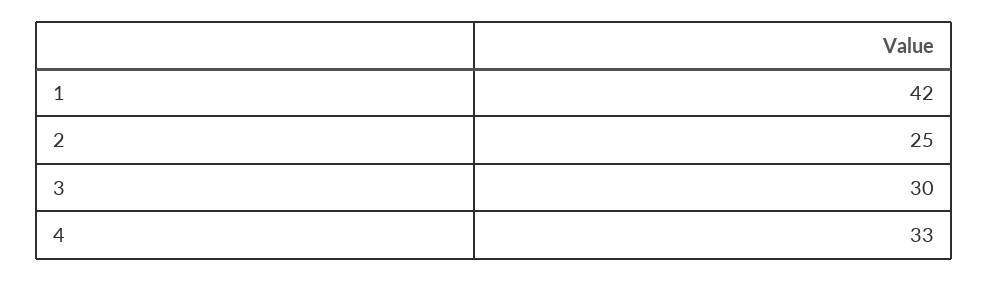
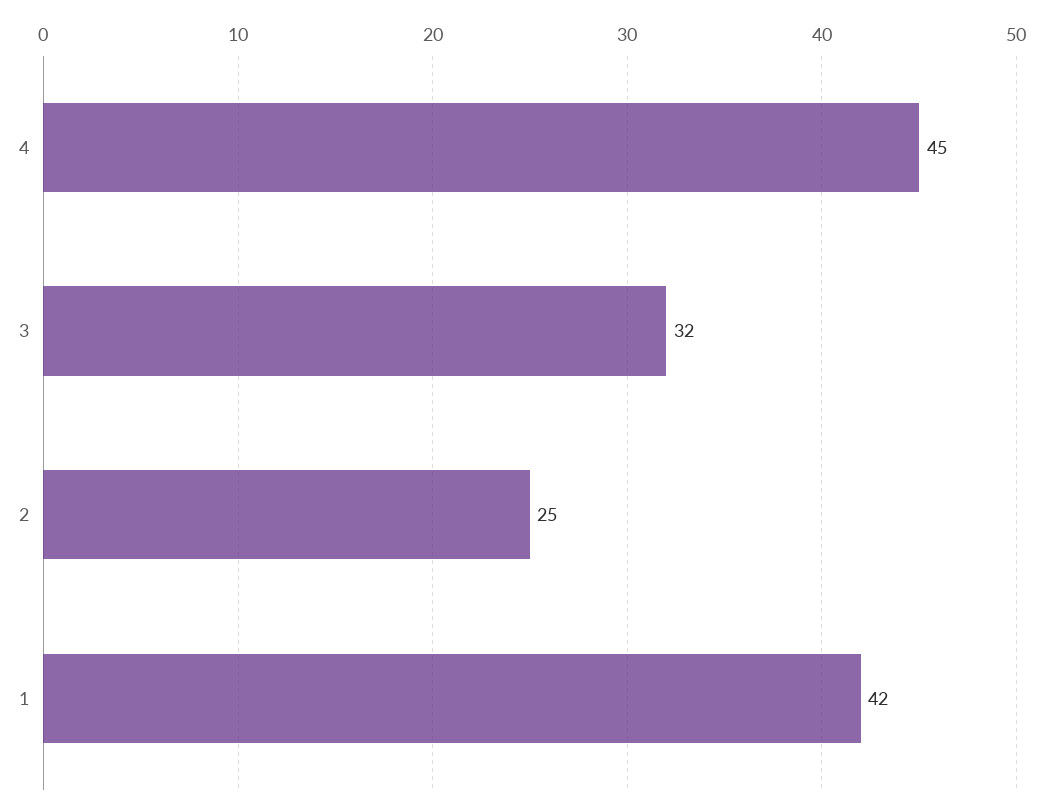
3: 30 -> 32
4: 33 -> 45

